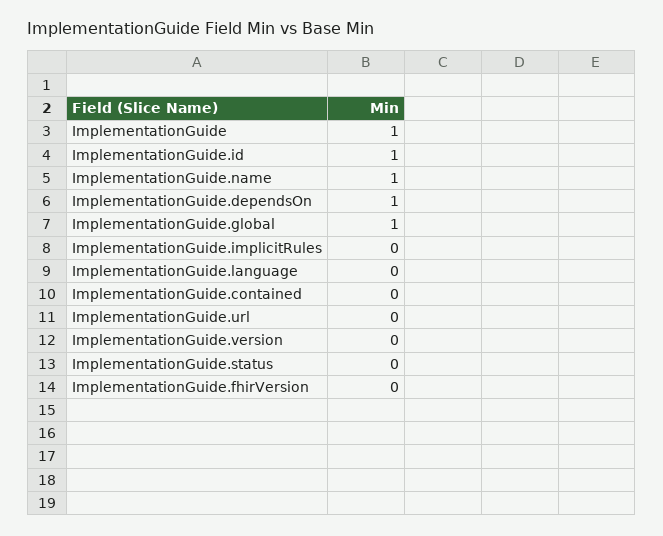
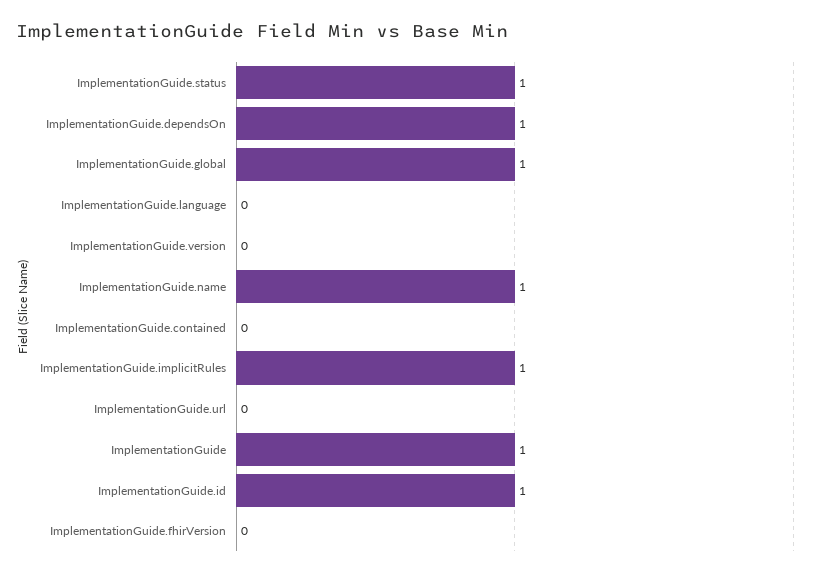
ImplementationGuide.implicitRules: 0 -> 1
ImplementationGuide.status: 0 -> 1

